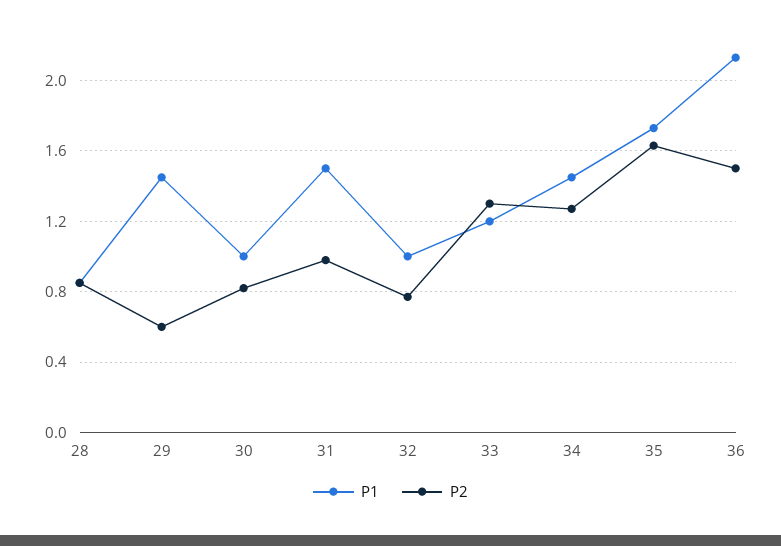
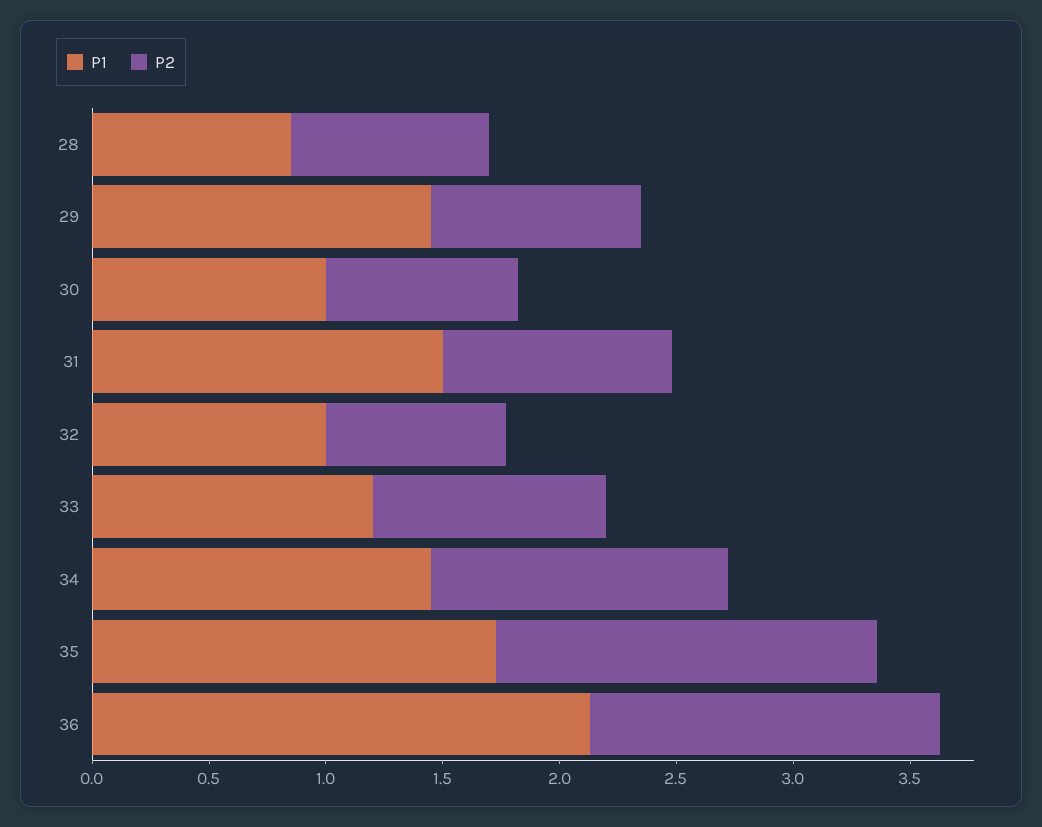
P2, 29: 0.6 -> 0.9
P2, 33: 1.3 -> 1

